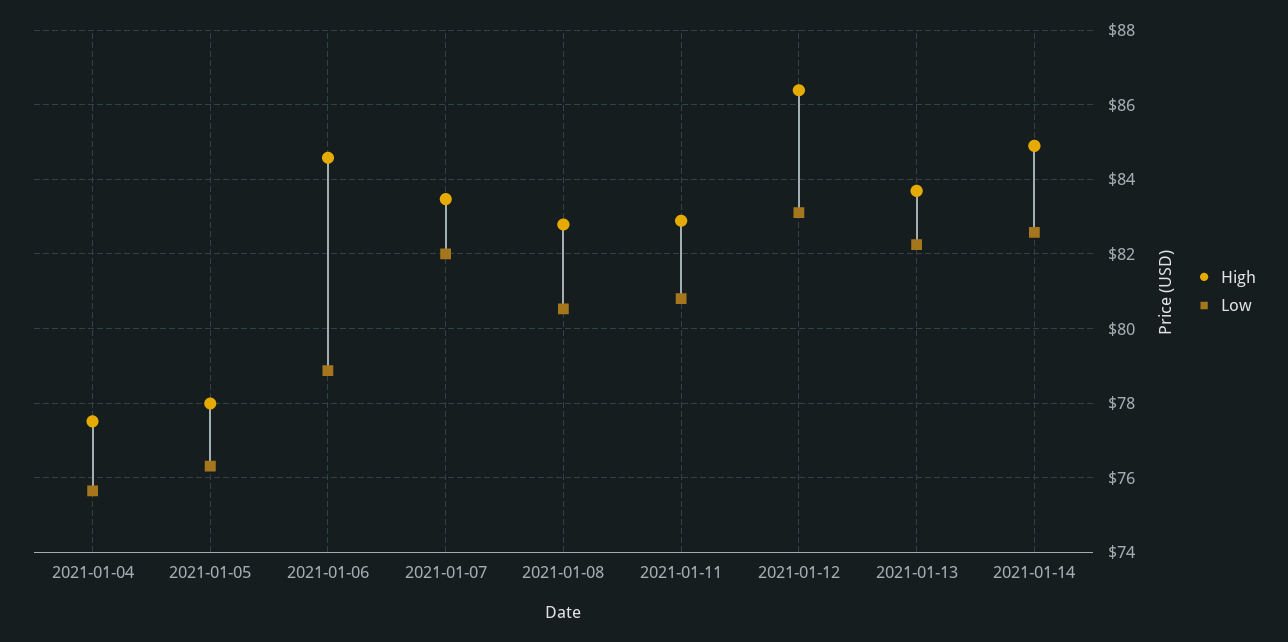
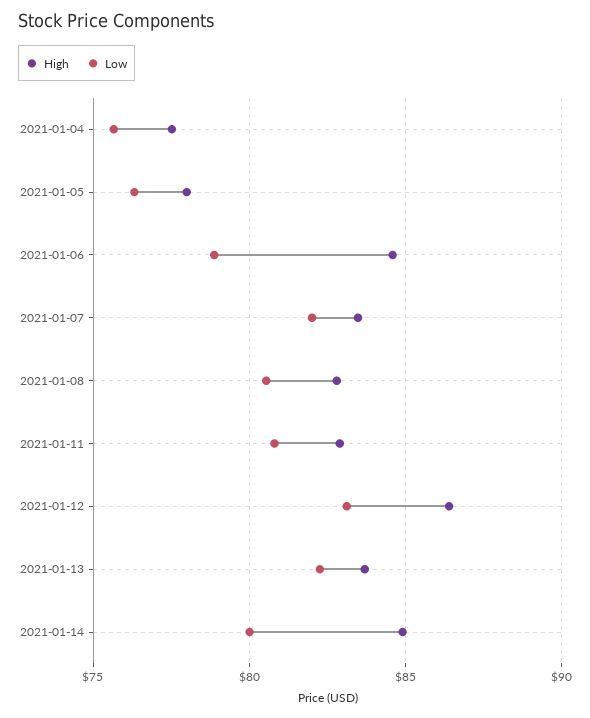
Low, 2021-01-14: 82.6 -> 80

